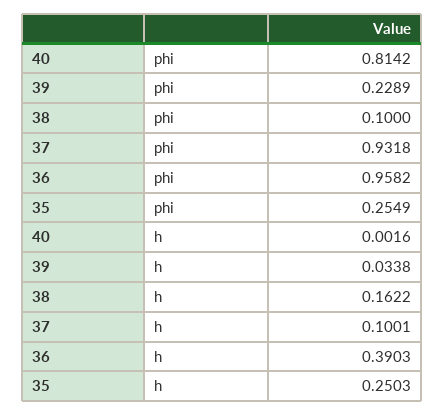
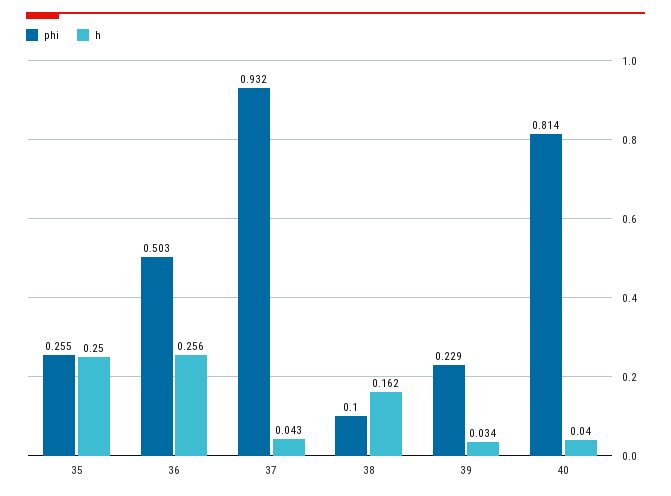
phi, 36: 0.9582 -> 0.503
h, 40: 0.0016 -> 0.04
h, 37: 0.1001 -> 0.043
h, 36: 0.3903 -> 0.256

